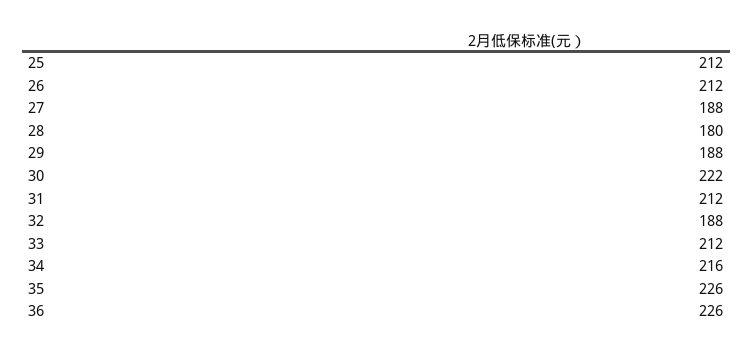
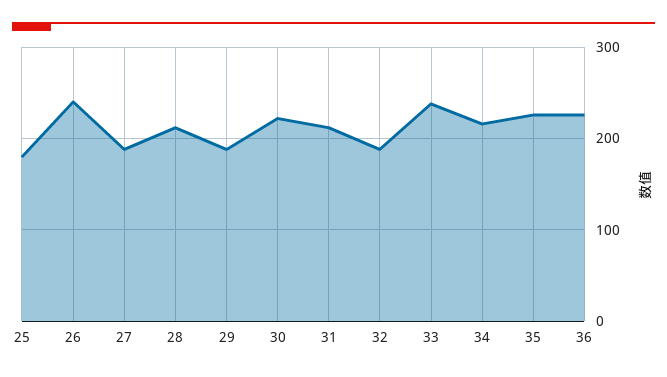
25: 212 -> 180
26: 212 -> 240
28: 180 -> 210
33: 212 -> 240

